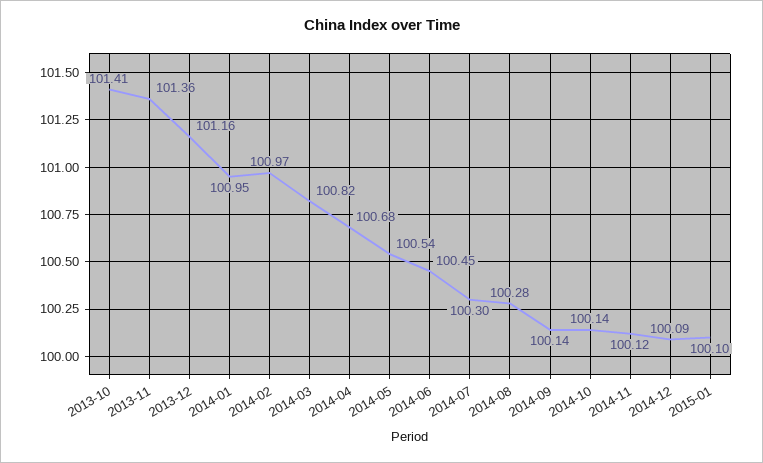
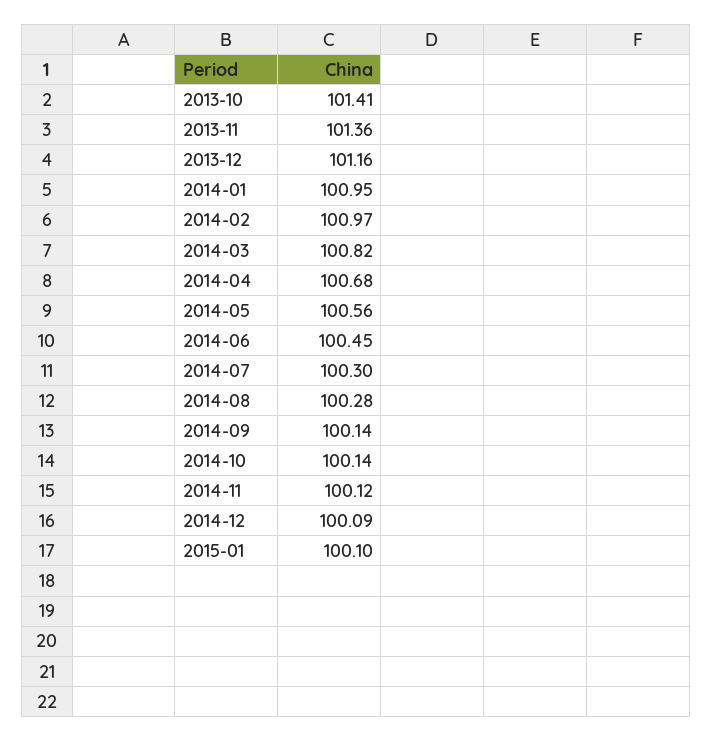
2014-05: 100.54 -> 100.56

